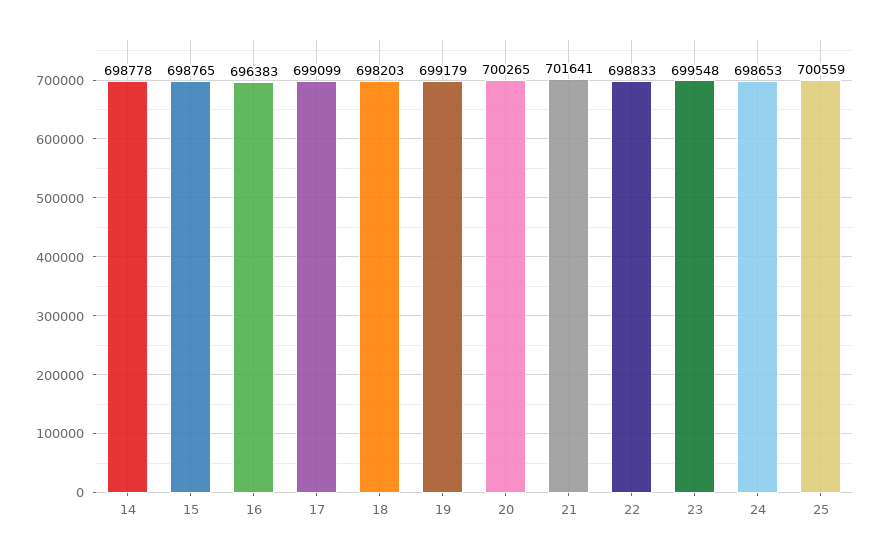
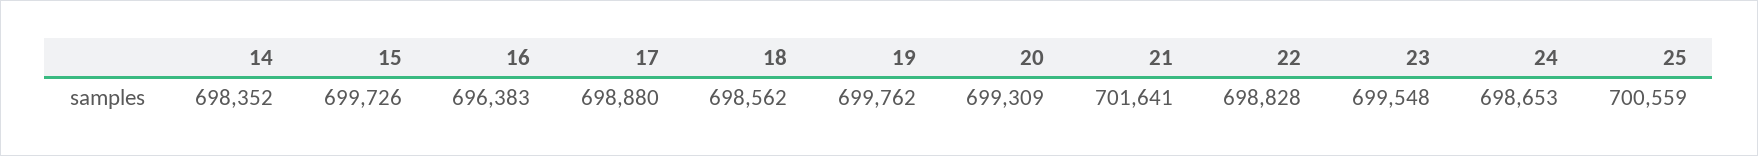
14: 698778 -> 698352
15: 698765 -> 699726
17: 699099 -> 698880
18: 698203 -> 698562
19: 699179 -> 699762
20: 700265 -> 699309
22: 698833 -> 698828

